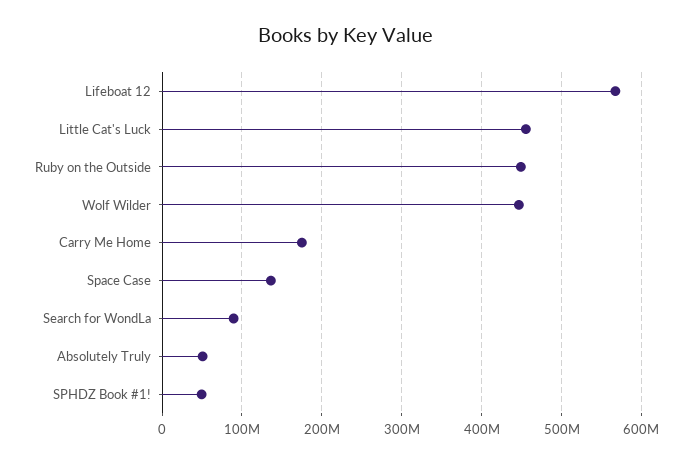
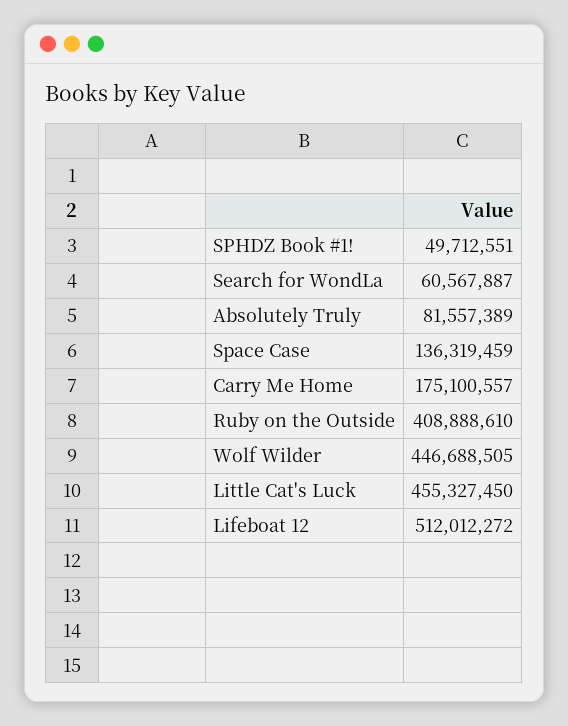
Lifeboat 12: 570000000 -> 512012272
Ruby on the Outside: 450000000 -> 408888610
Search for WondLa: 90000000 -> 60567887
Absolutely Truly: 50000000 -> 81557389

